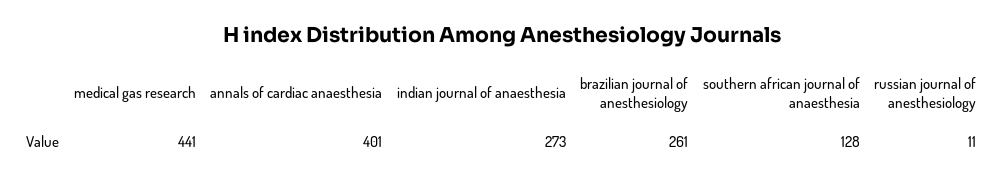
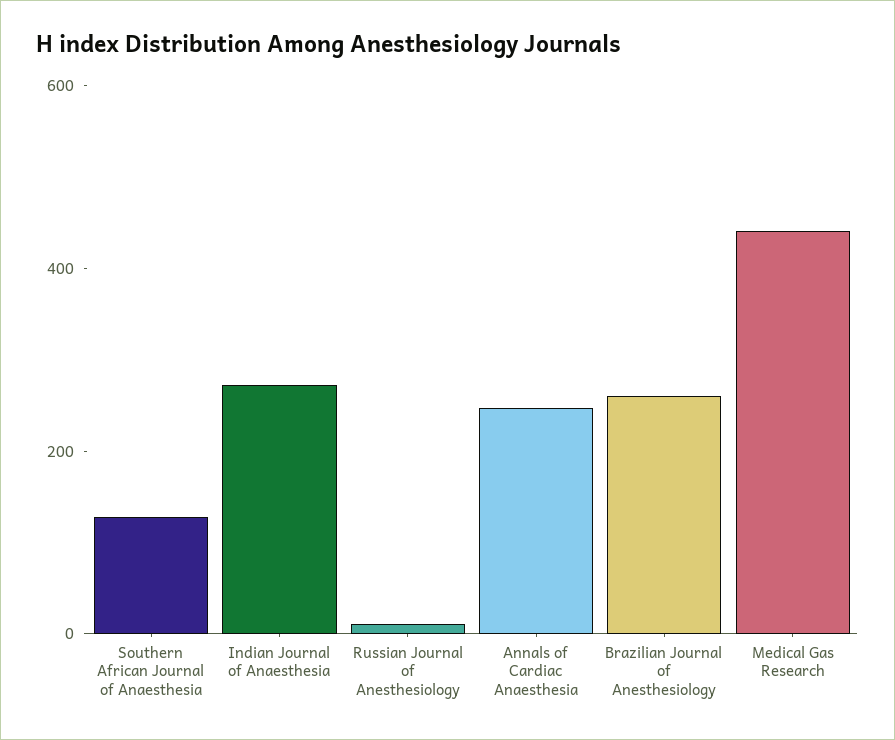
annals of cardiac anaesthesia: 401 -> 250

